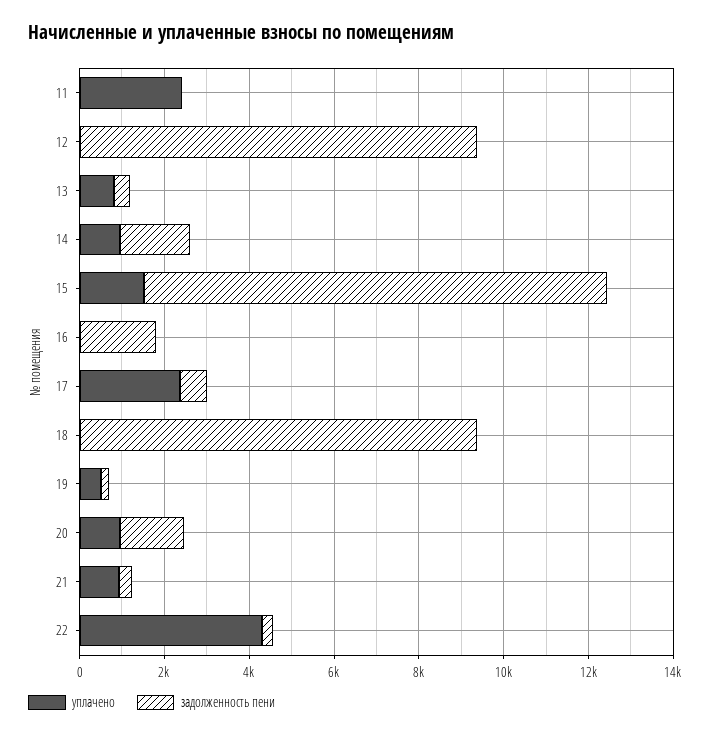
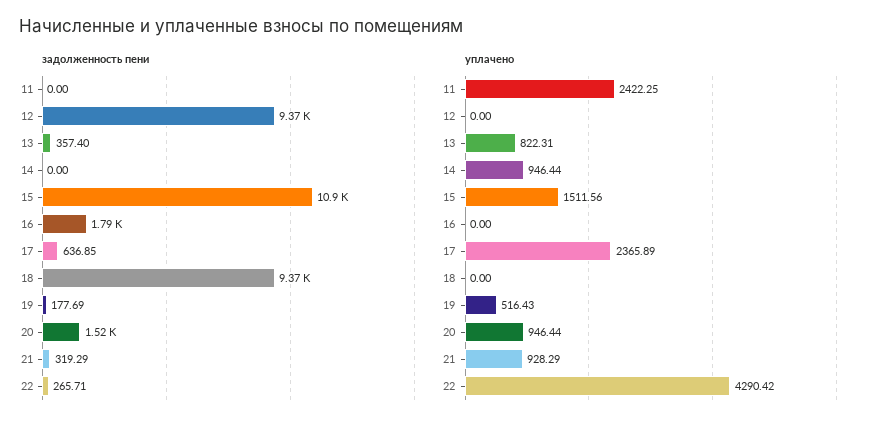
задолженность пени, 14: 1500 -> 0

